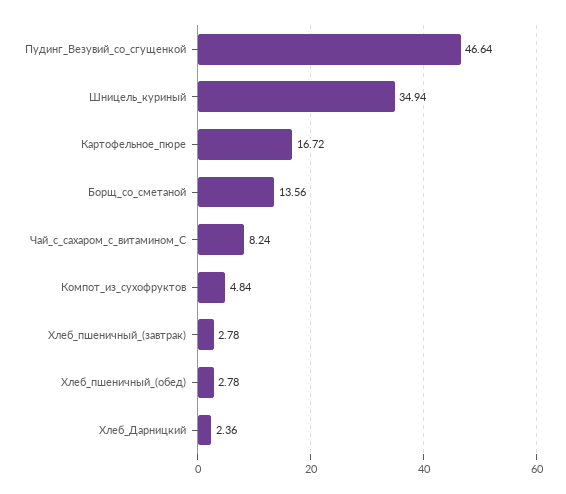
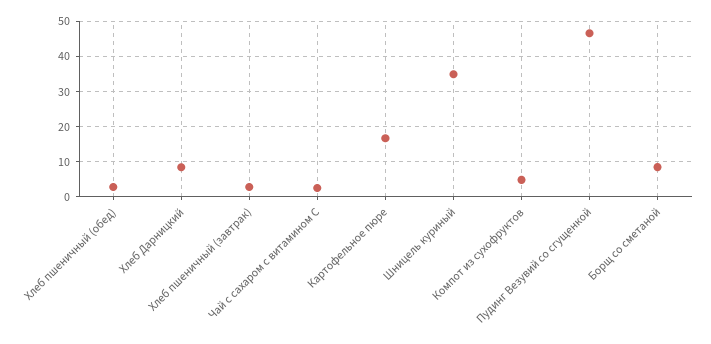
Борщ_со_сметаной: 13.56 -> 8
Чай_с_сахаром_с_витамином_С: 8.24 -> 2
Хлеб_Дарницкий: 2.36 -> 8

